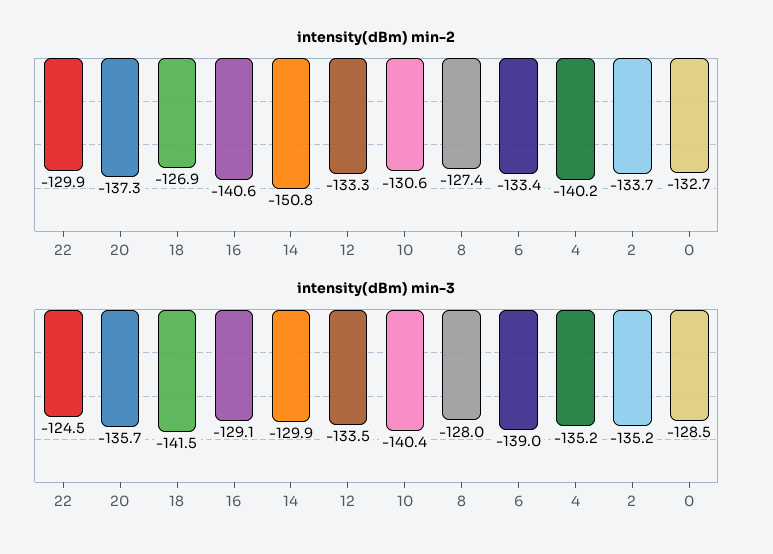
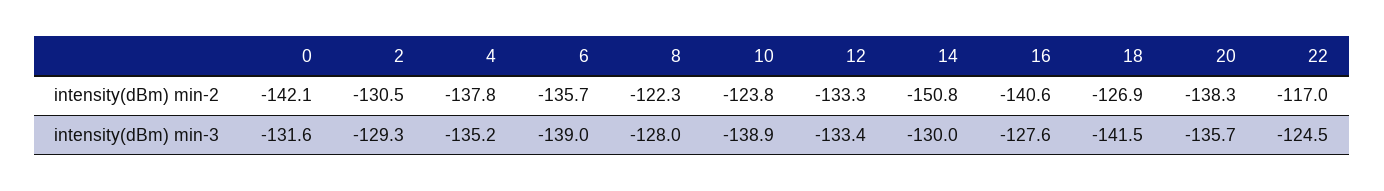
intensity(dBm) min-2, 22: -129.9 -> -117
intensity(dBm) min-2, 20: -137.3 -> -138.3
intensity(dBm) min-2, 10: -130.6 -> -123.8
intensity(dBm) min-2, 8: -127.4 -> -122.3
intensity(dBm) min-2, 6: -133.4 -> -135.7
intensity(dBm) min-2, 4: -140.2 -> -137.8
intensity(dBm) min-2, 2: -133.7 -> -130.5
intensity(dBm) min-2, 0: -132.7 -> -142.1
intensity(dBm) min-3, 16: -129.1 -> -127.6
intensity(dBm) min-3, 14: -129.9 -> -130
intensity(dBm) min-3, 12: -133.5 -> -133.4
intensity(dBm) min-3, 10: -140.4 -> -138.9
intensity(dBm) min-3, 2: -135.2 -> -129.3
intensity(dBm) min-3, 0: -128.5 -> -131.6

